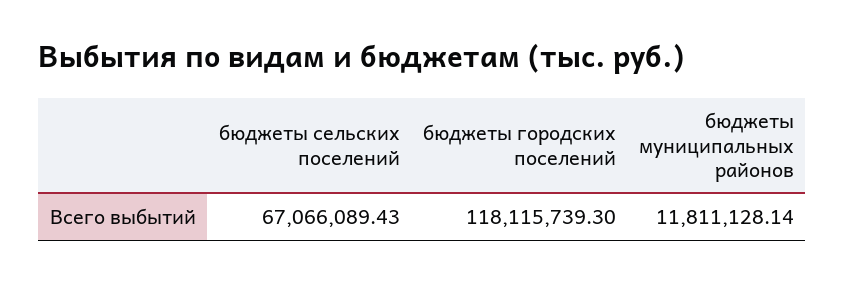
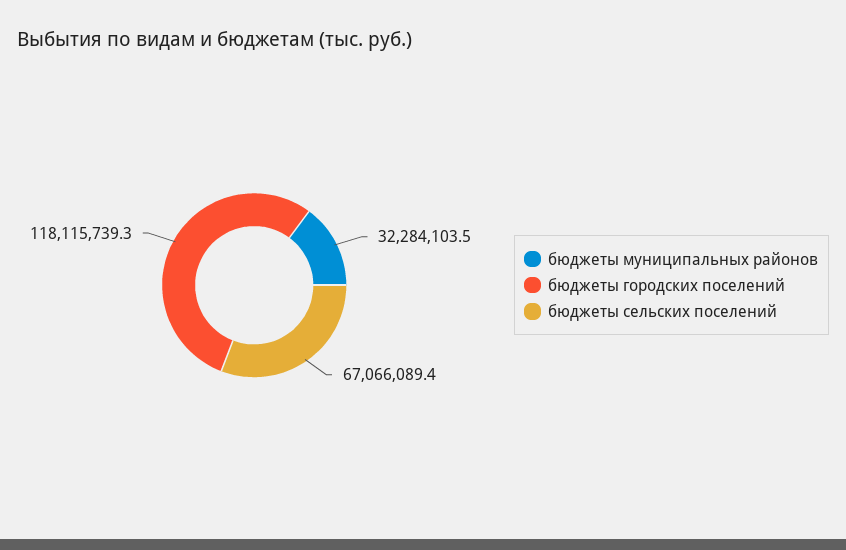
бюджеты муниципальных районов: 11811128.14 -> 32284103.5

